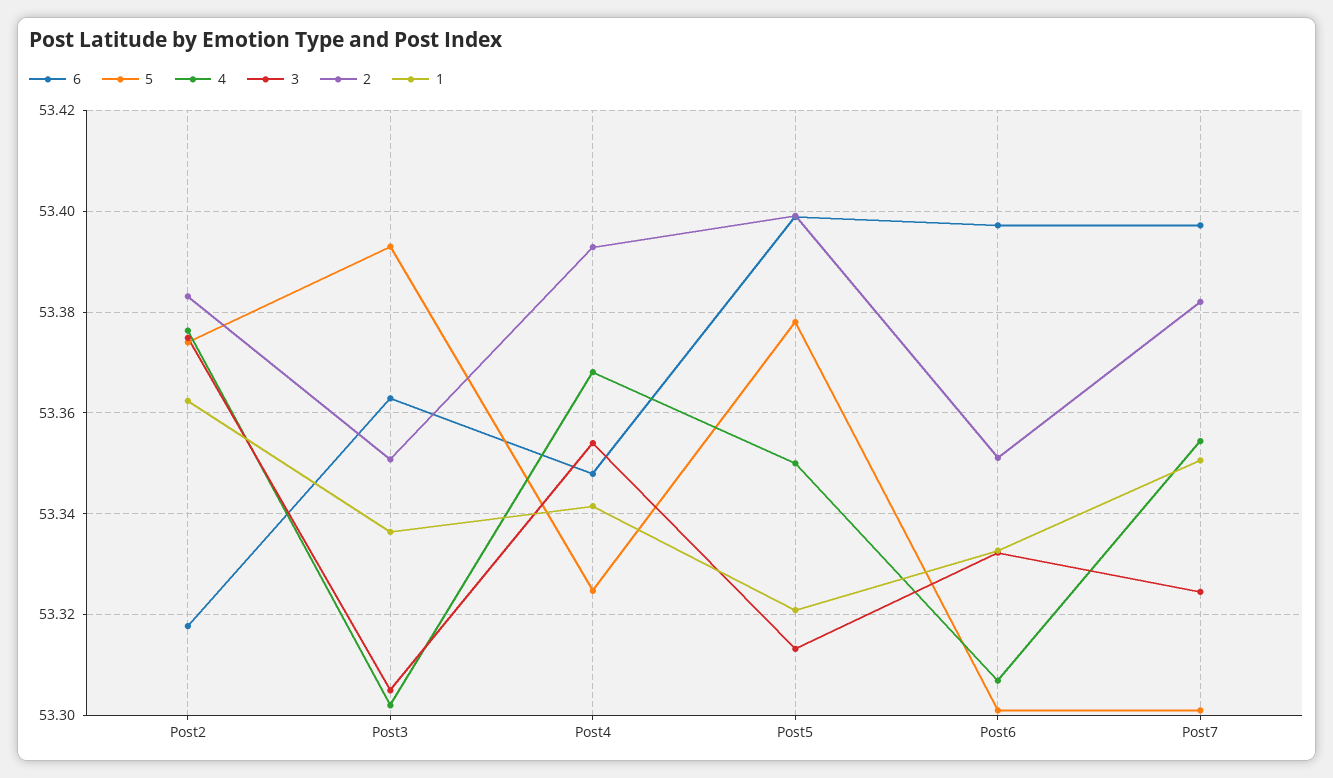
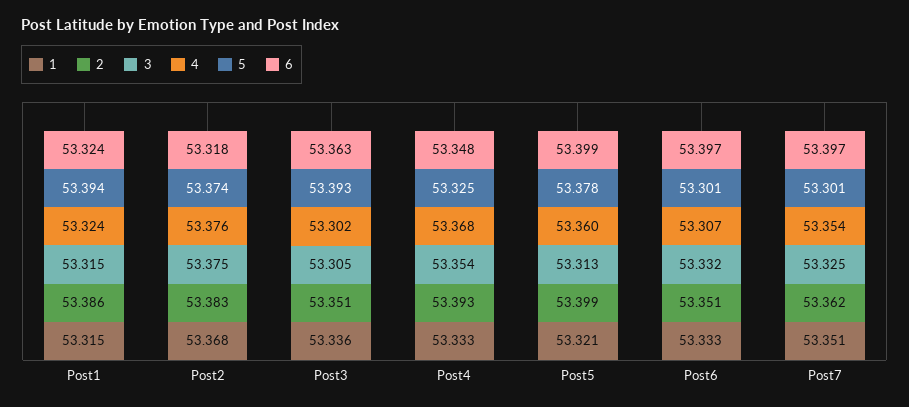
1, Post2: 53.362 -> 53.368
1, Post4: 53.342 -> 53.333
4, Post5: 53.35 -> 53.36
2, Post7: 53.382 -> 53.362
1, Post1: none -> 53.315
2, Post1: none -> 53.386
3, Post1: none -> 53.315
4, Post1: none -> 53.324
5, Post1: none -> 53.394
6, Post1: none -> 53.324

